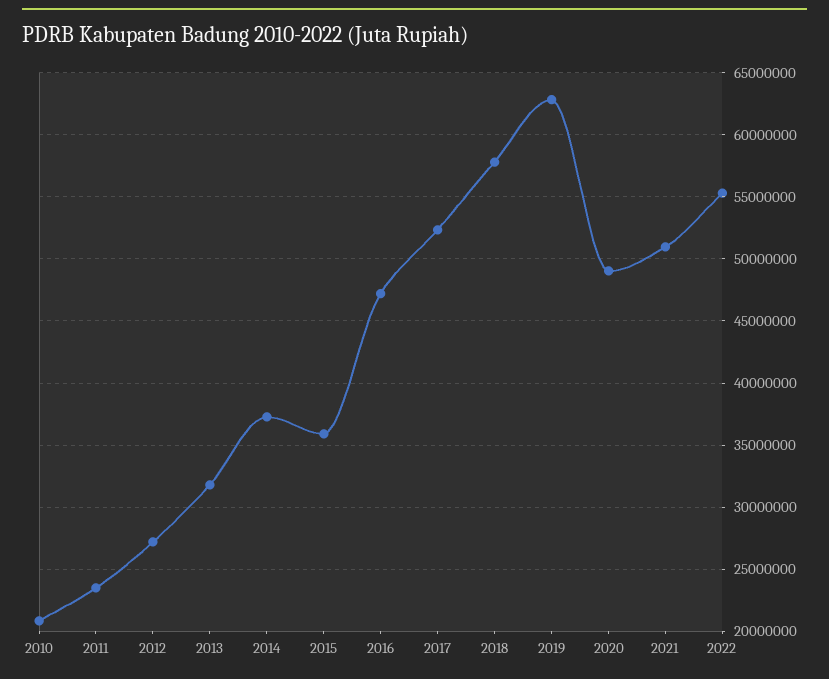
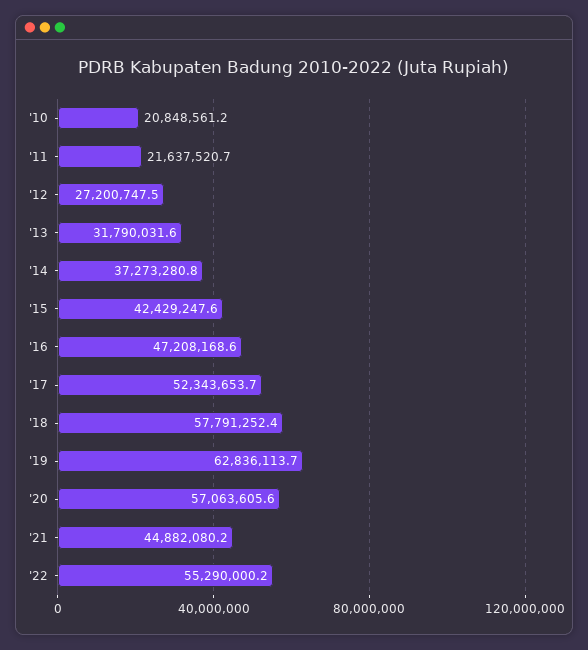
2011: 23500000 -> 21637520.7
2015: 36000000 -> 42429247.6
2020: 49000000 -> 57063605.6
2021: 51000000 -> 44882080.2

